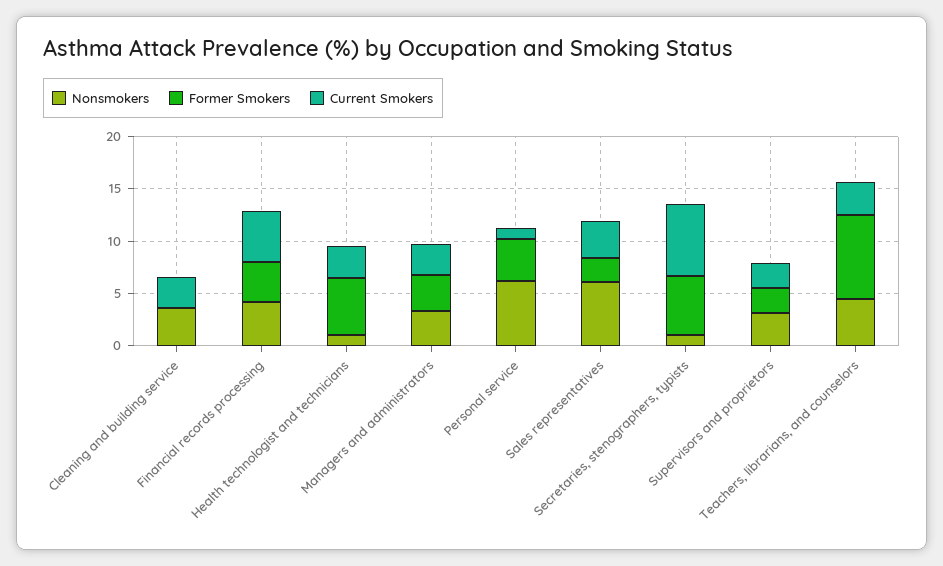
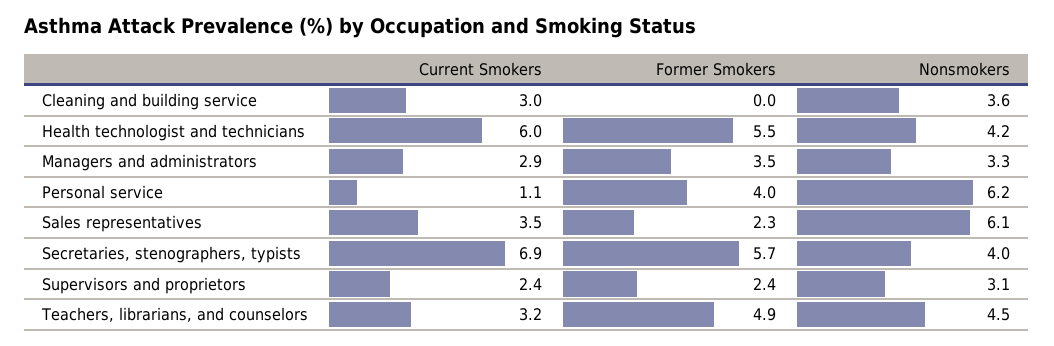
Nonsmokers, Financial records processing: 4 -> none
Former Smokers, Financial records processing: 4 -> none
Current Smokers, Financial records processing: 5 -> none
Nonsmokers, Health technologist and technicians: 1 -> 4.2
Current Smokers, Health technologist and technicians: 3 -> 6
Nonsmokers, Secretaries, stenographers, typists: 1 -> 4
Former Smokers, Teachers, librarians, and counselors: 8 -> 4.9

